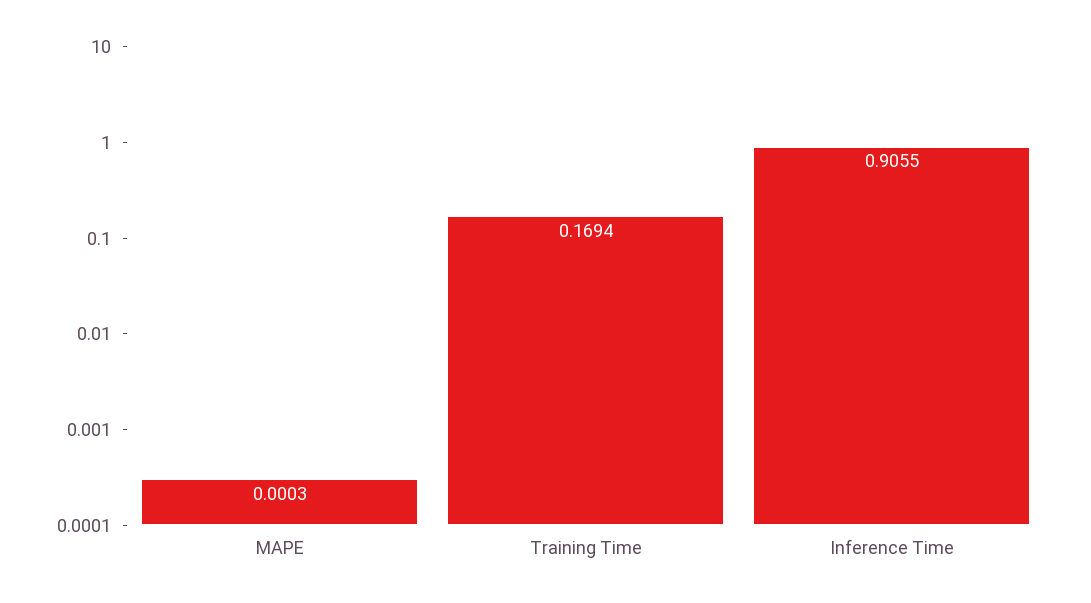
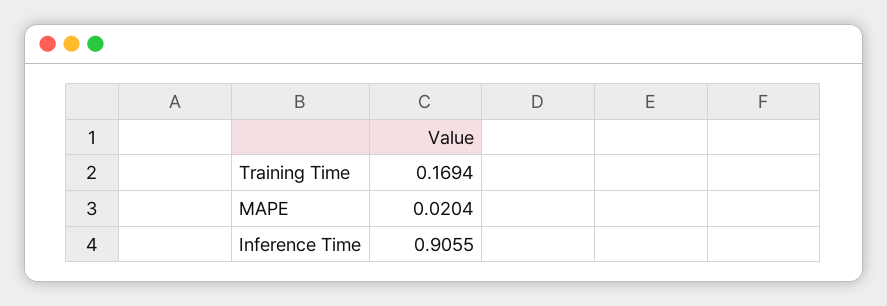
MAPE: 0.0003 -> 0.0204

